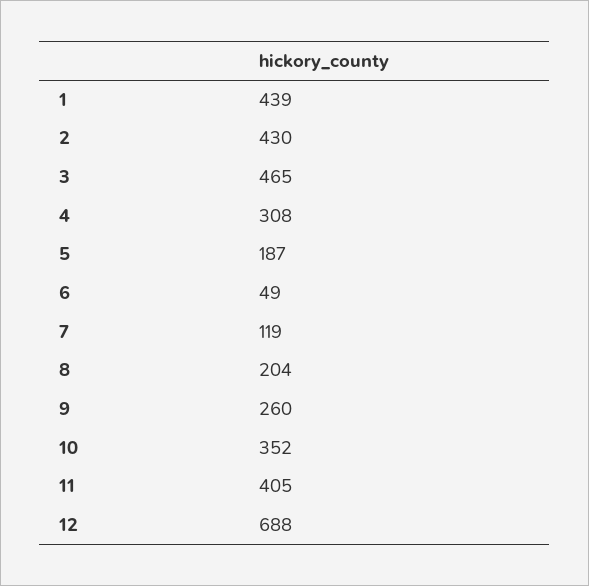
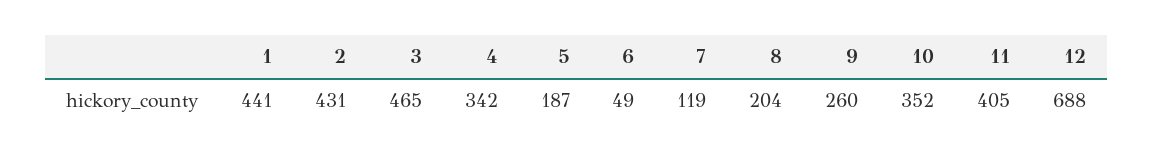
1: 439 -> 441
2: 430 -> 431
4: 308 -> 342

